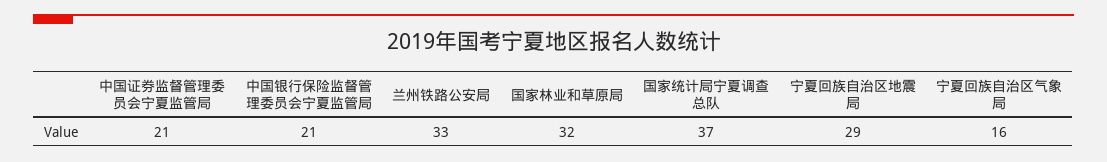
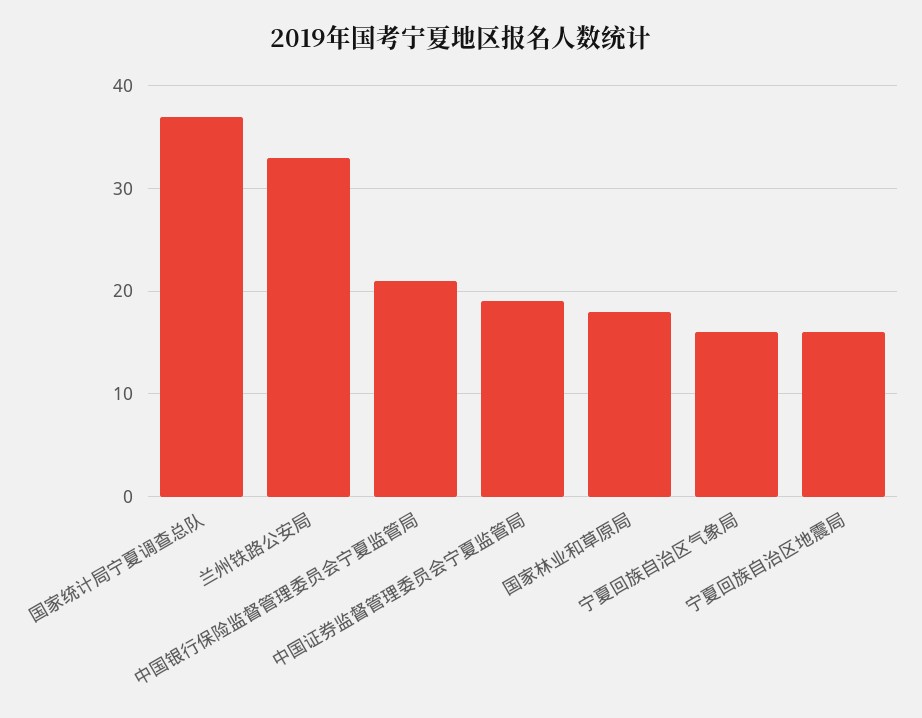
中国证券监督管理委员会宁夏监管局: 21 -> 19
国家林业和草原局: 32 -> 18
宁夏回族自治区地震局: 29 -> 16

